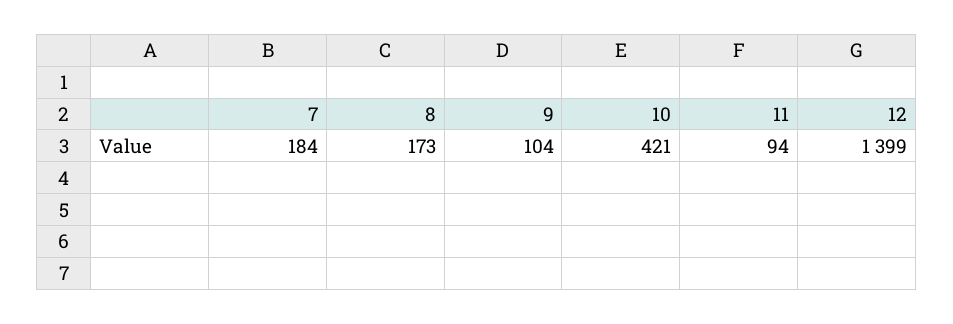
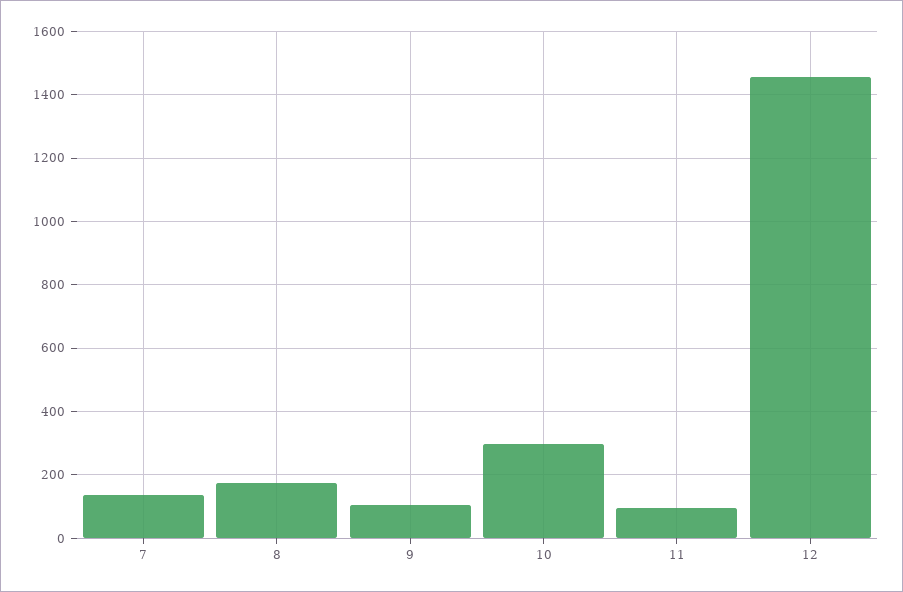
7: 184 -> 140
10: 421 -> 300
12: 1399 -> 1460

